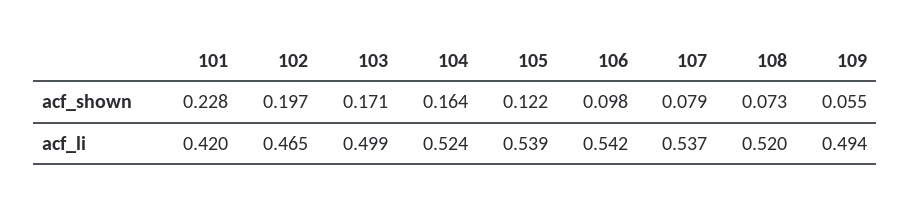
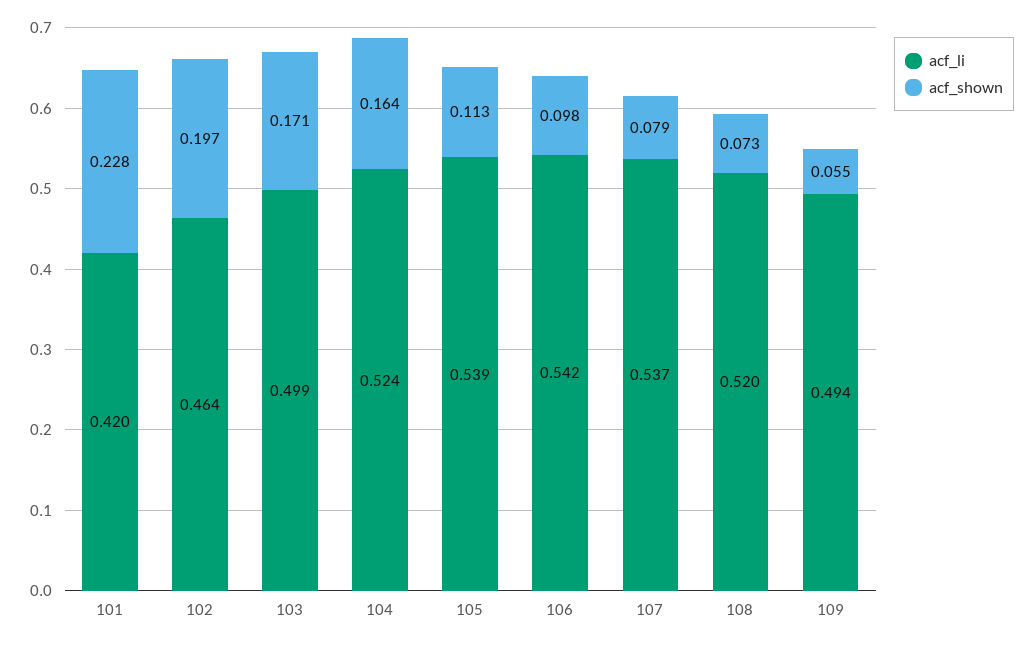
acf_shown, 105: 0.122 -> 0.113
acf_li, 102: 0.465 -> 0.464

